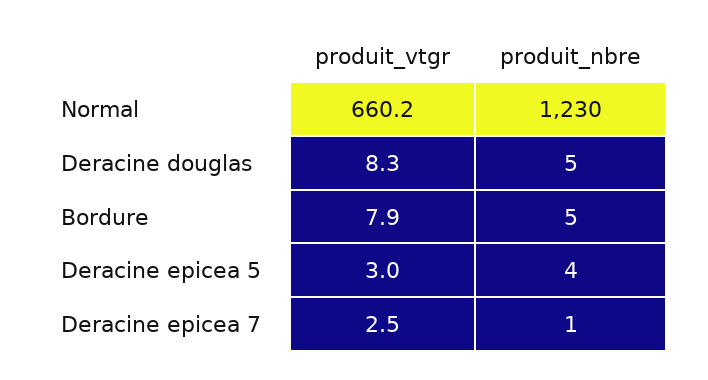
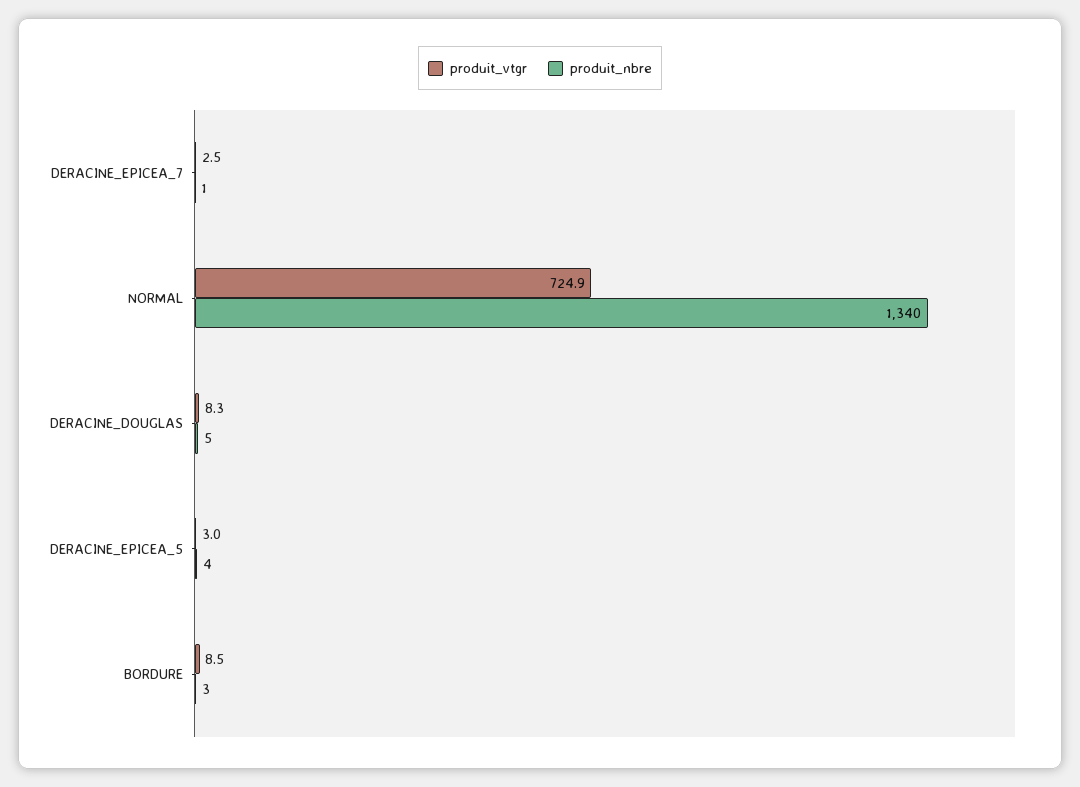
produit_vtgr, Normal: 660.2 -> 724.9
produit_nbre, Normal: 1230 -> 1340
produit_vtgr, Bordure: 7.9 -> 8.5
produit_nbre, Bordure: 5 -> 3

